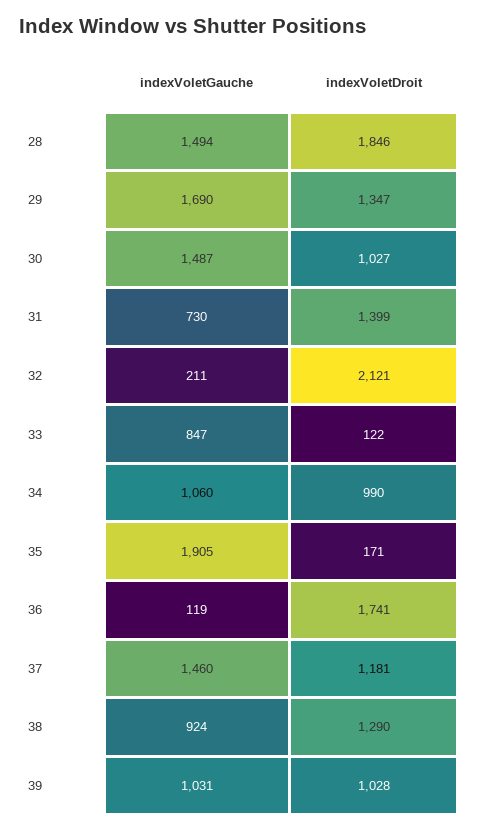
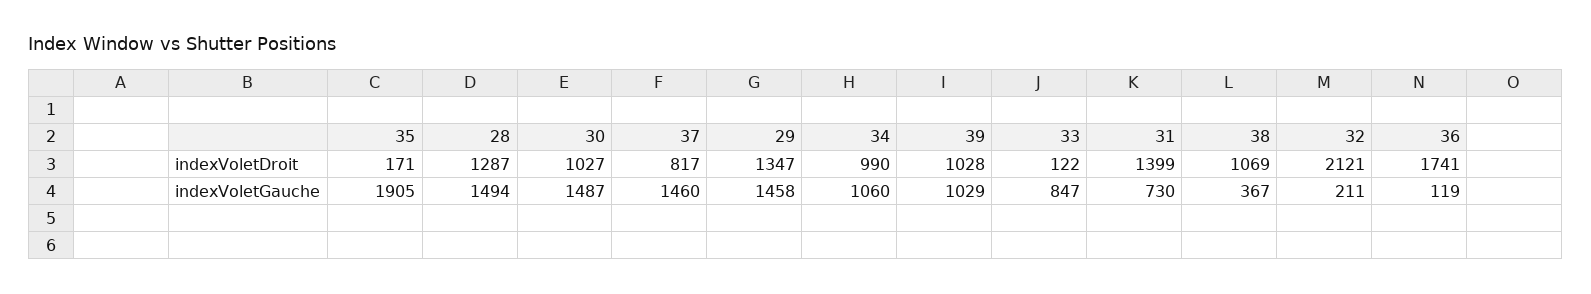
indexVoletDroit, 28: 1846 -> 1287
indexVoletGauche, 29: 1690 -> 1458
indexVoletDroit, 37: 1181 -> 817
indexVoletGauche, 38: 924 -> 367
indexVoletDroit, 38: 1290 -> 1069
indexVoletGauche, 39: 1031 -> 1029

